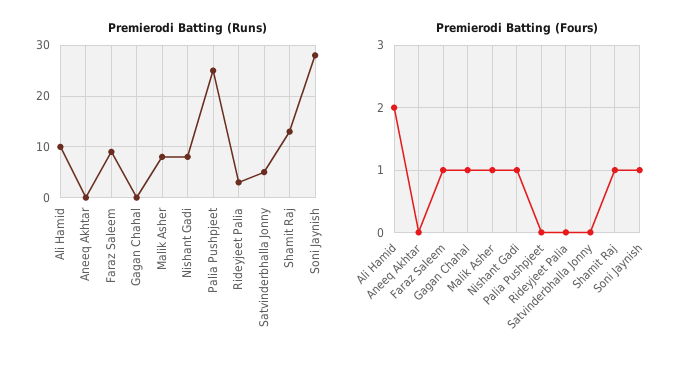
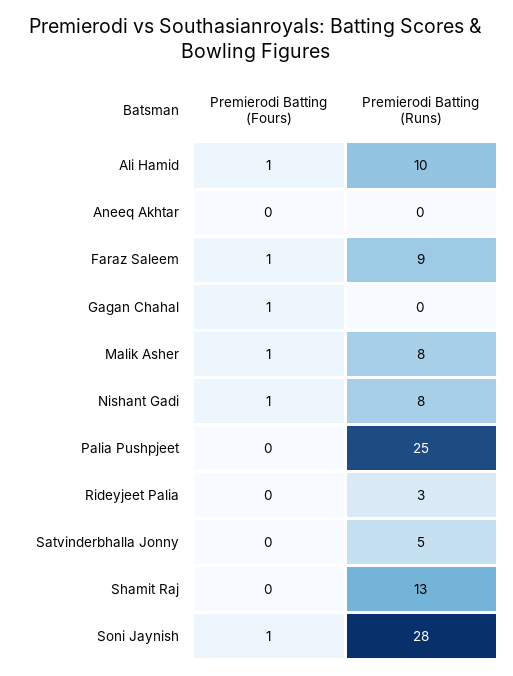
Premierodi Batting (Fours), Ali Hamid: 2 -> 1
Premierodi Batting (Fours), Shamit Raj: 1 -> 0

